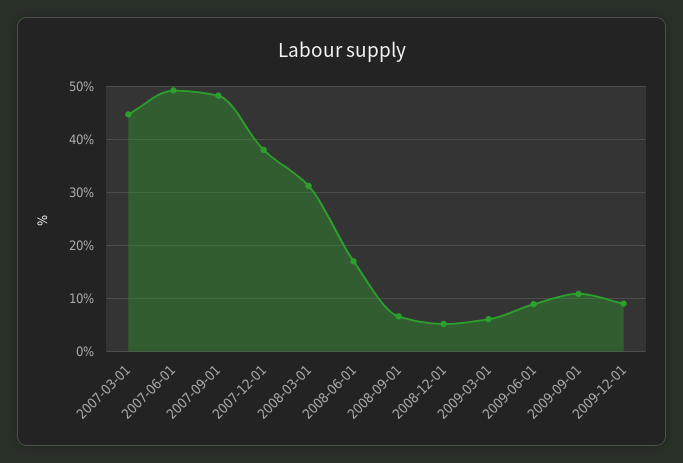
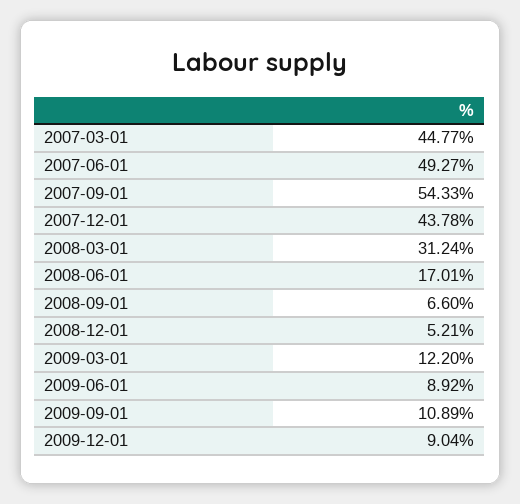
2007-09-01: 48 -> 54.33
2007-12-01: 38 -> 43.78
2009-03-01: 6 -> 12.2

